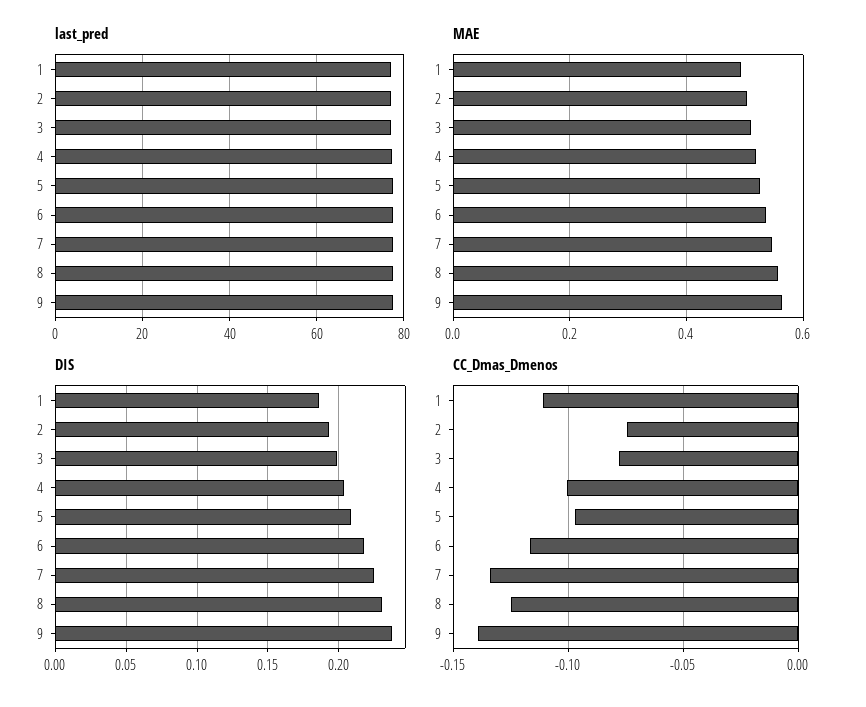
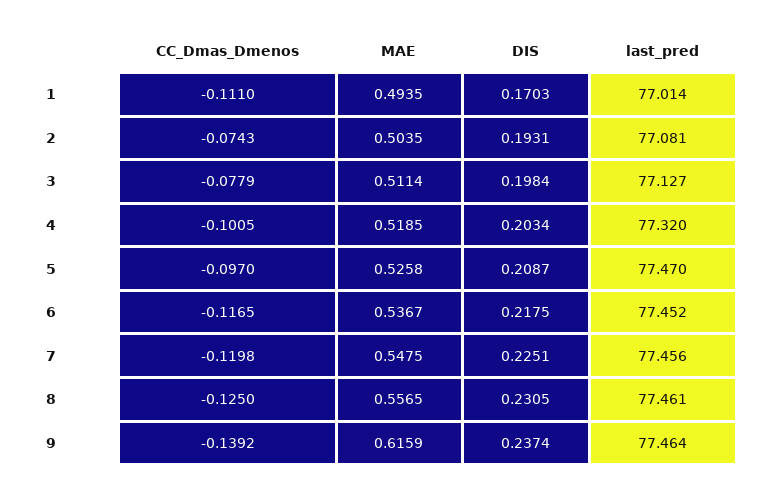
MAE, 9: 0.56 -> 0.6159
DIS, 1: 0.185 -> 0.1703
CC_Dmas_Dmenos, 7: -0.135 -> -0.1198

